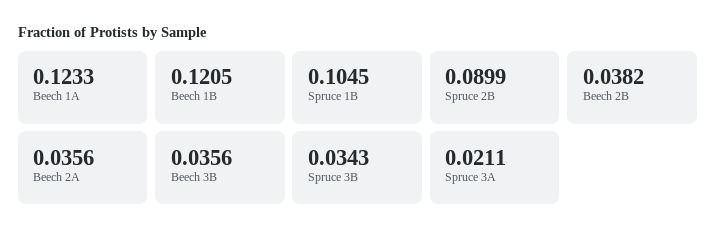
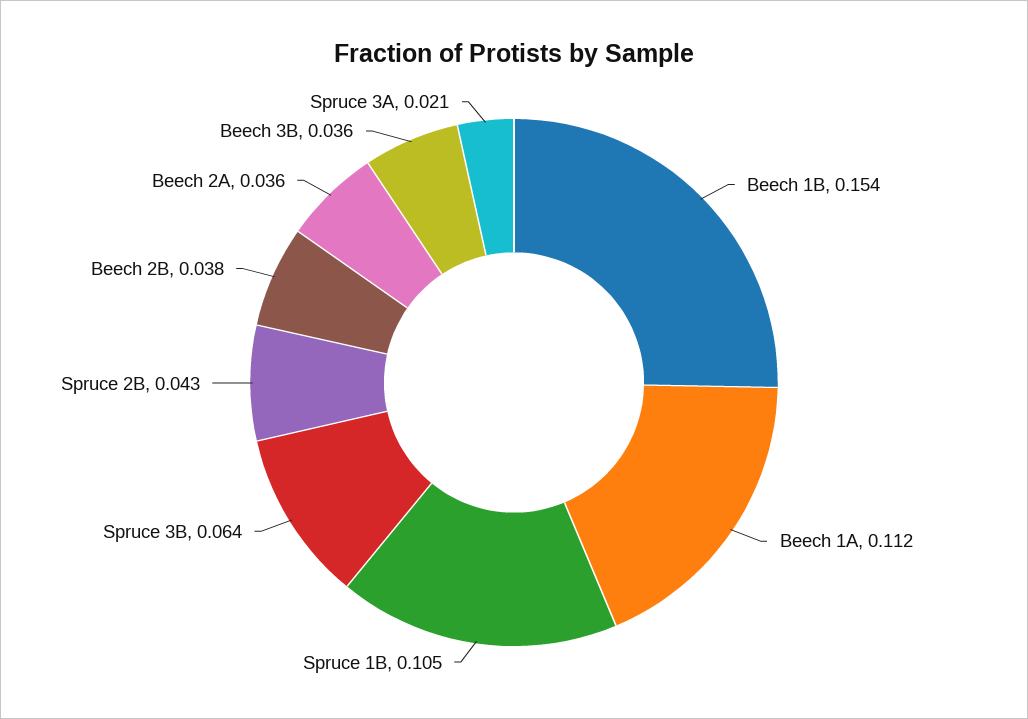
Beech 1A: 0.1233 -> 0.112
Beech 1B: 0.1205 -> 0.154
Spruce 2B: 0.0899 -> 0.043
Spruce 3B: 0.0343 -> 0.064

